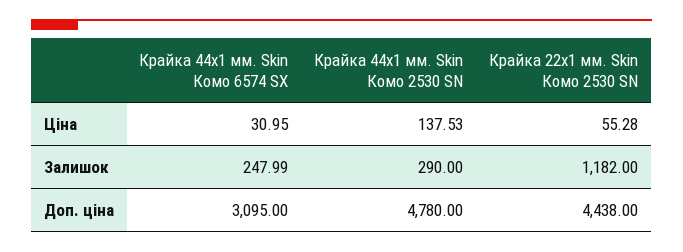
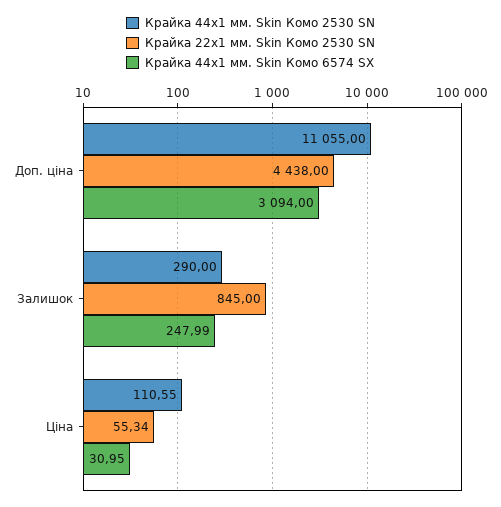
Крайка 44x1 мм. Skin Комо 2530 SN, Ціна: 137.53 -> 110.55
Крайка 22x1 мм. Skin Комо 2530 SN, Ціна: 55.28 -> 55.34
Крайка 22x1 мм. Skin Комо 2530 SN, Залишок: 1182 -> 845
Крайка 44x1 мм. Skin Комо 6574 SX, Доп. ціна: 3095 -> 3094
Крайка 44x1 мм. Skin Комо 2530 SN, Доп. ціна: 4780 -> 11055

